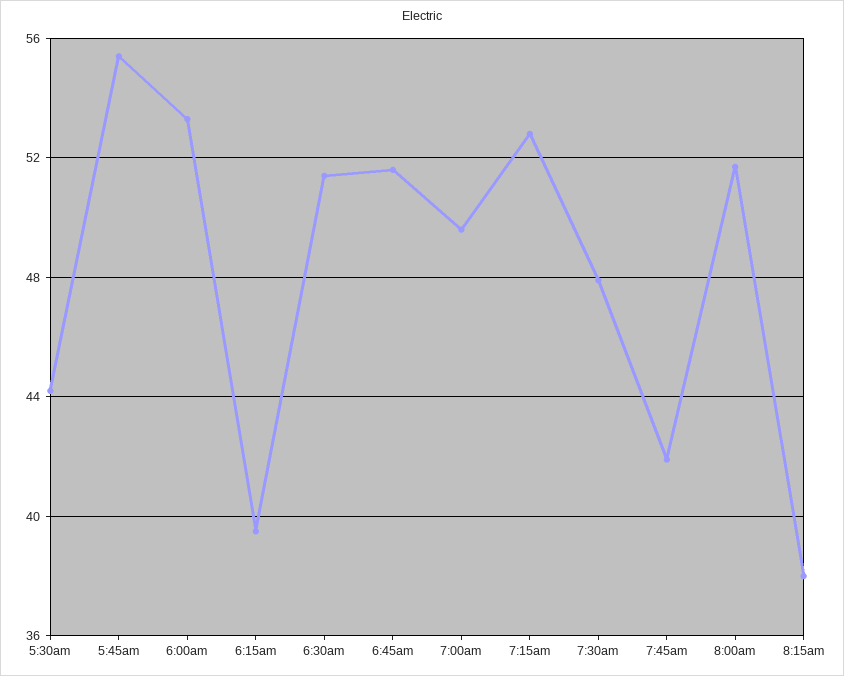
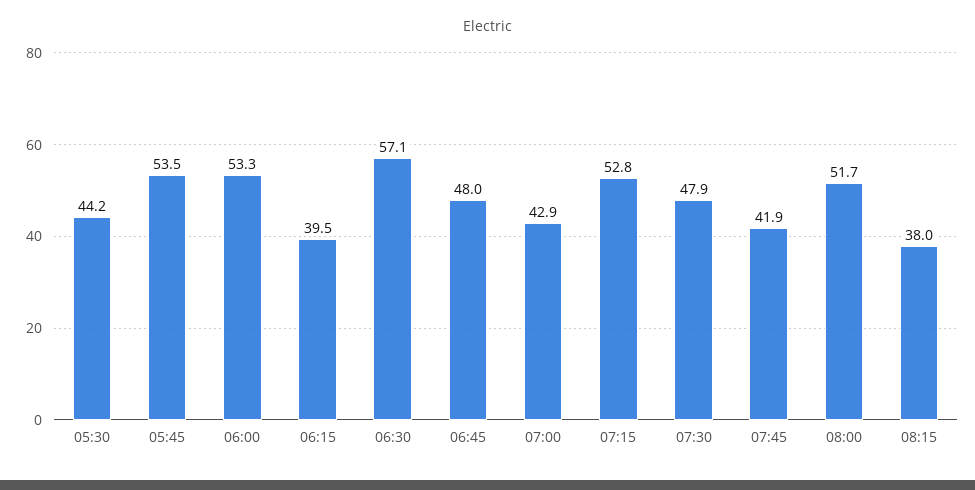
5:45am: 55.5 -> 53.5
6:30am: 51.5 -> 57.1
6:45am: 51.5 -> 48
7:00am: 49.5 -> 42.9

